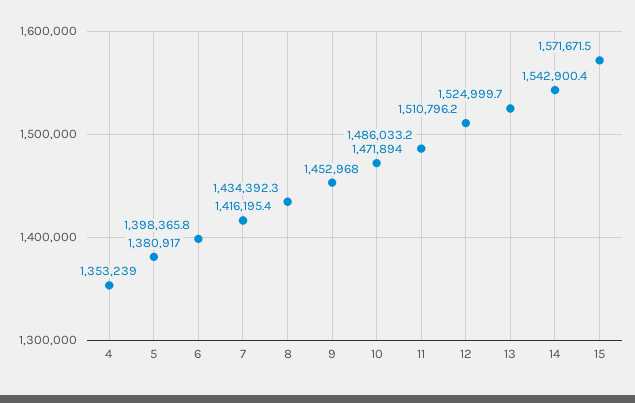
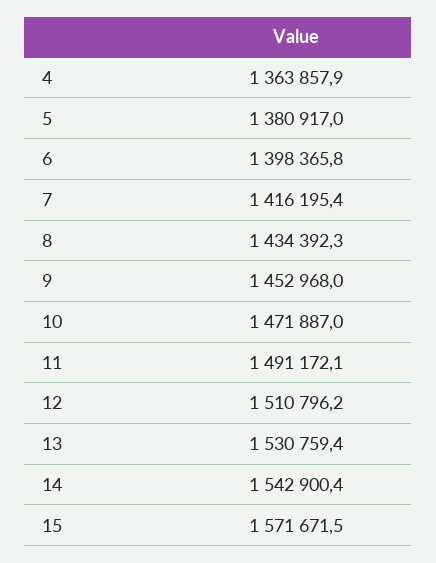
4: 1353239 -> 1363857.9
10: 1471894 -> 1471887
11: 1486033.2 -> 1491172.1
13: 1524999.7 -> 1530759.4

